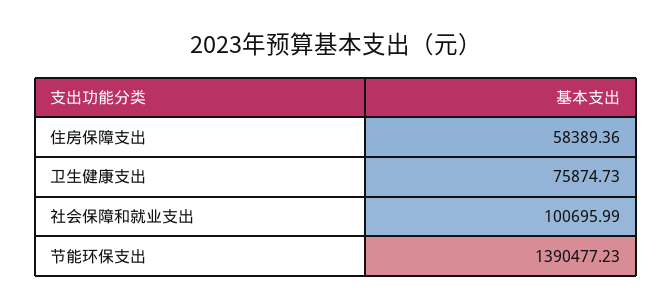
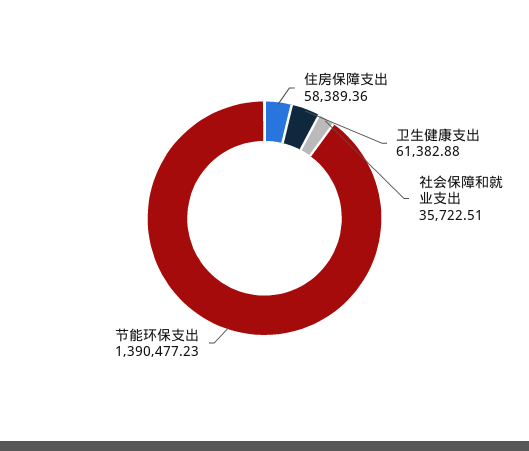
卫生健康支出: 75874.73 -> 61382.88
社会保障和就业支出: 100695.99 -> 35722.51

